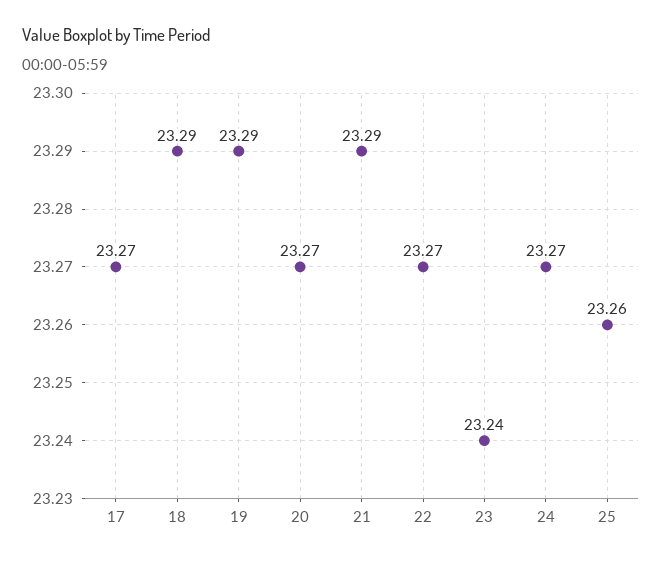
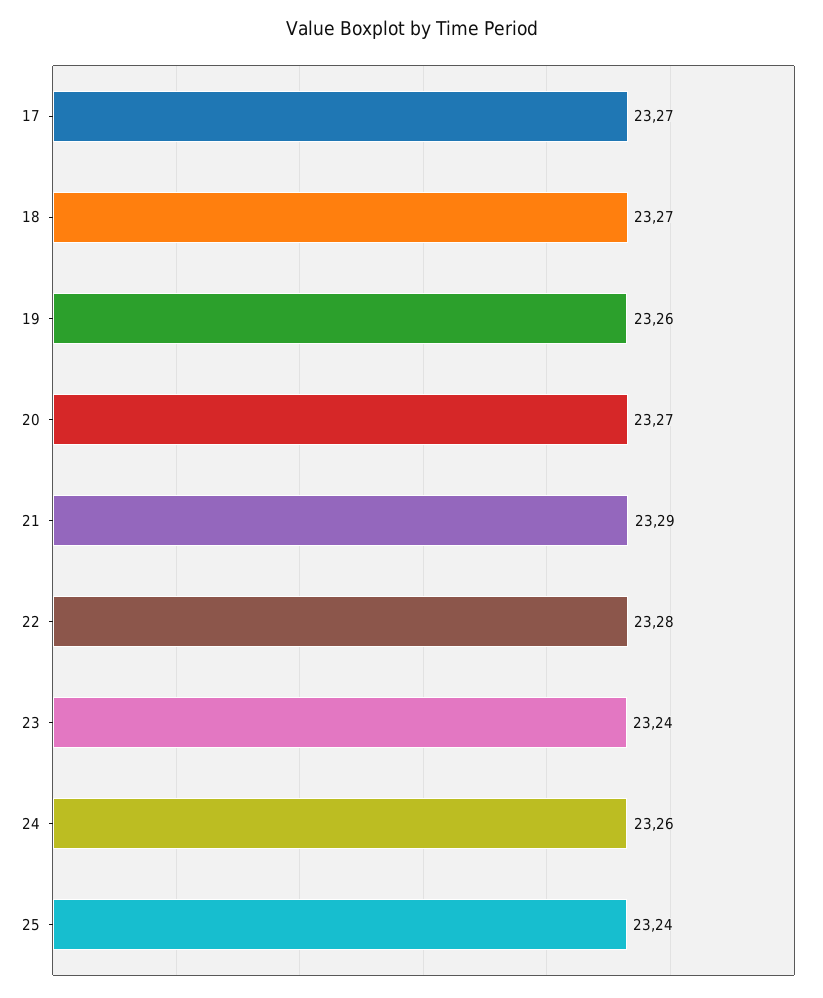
18: 23.29 -> 23.27
19: 23.29 -> 23.26
22: 23.27 -> 23.28
24: 23.27 -> 23.26
25: 23.26 -> 23.24

